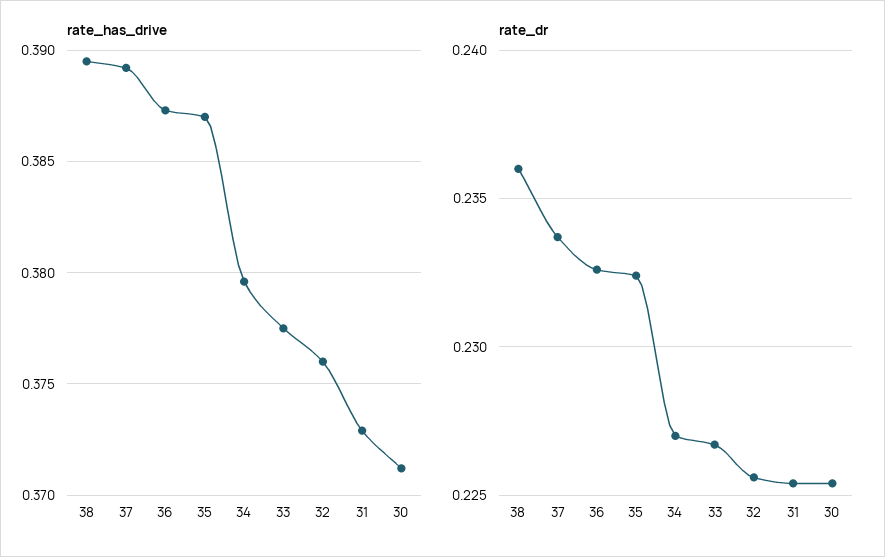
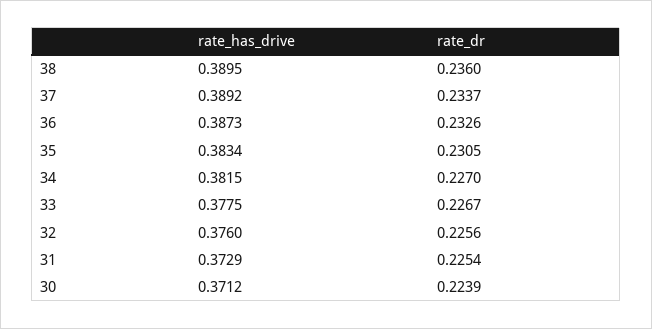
rate_has_drive, 35: 0.387 -> 0.3834
rate_has_drive, 34: 0.3795 -> 0.3815
rate_dr, 35: 0.2325 -> 0.2305
rate_dr, 30: 0.2255 -> 0.2239

